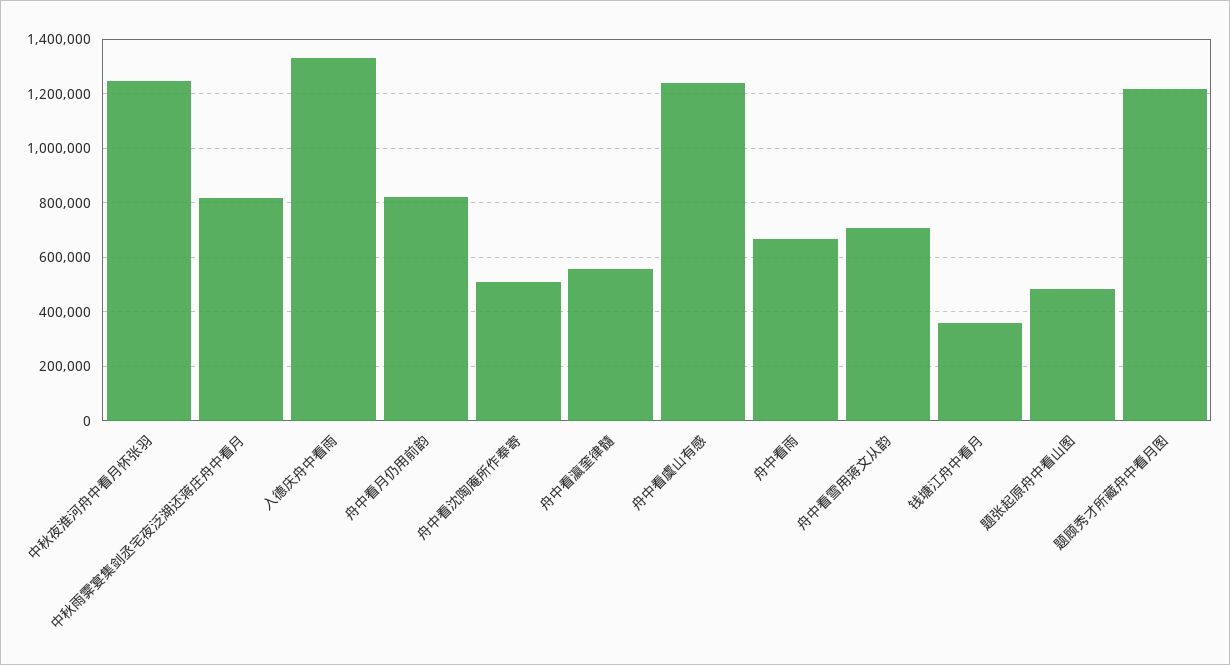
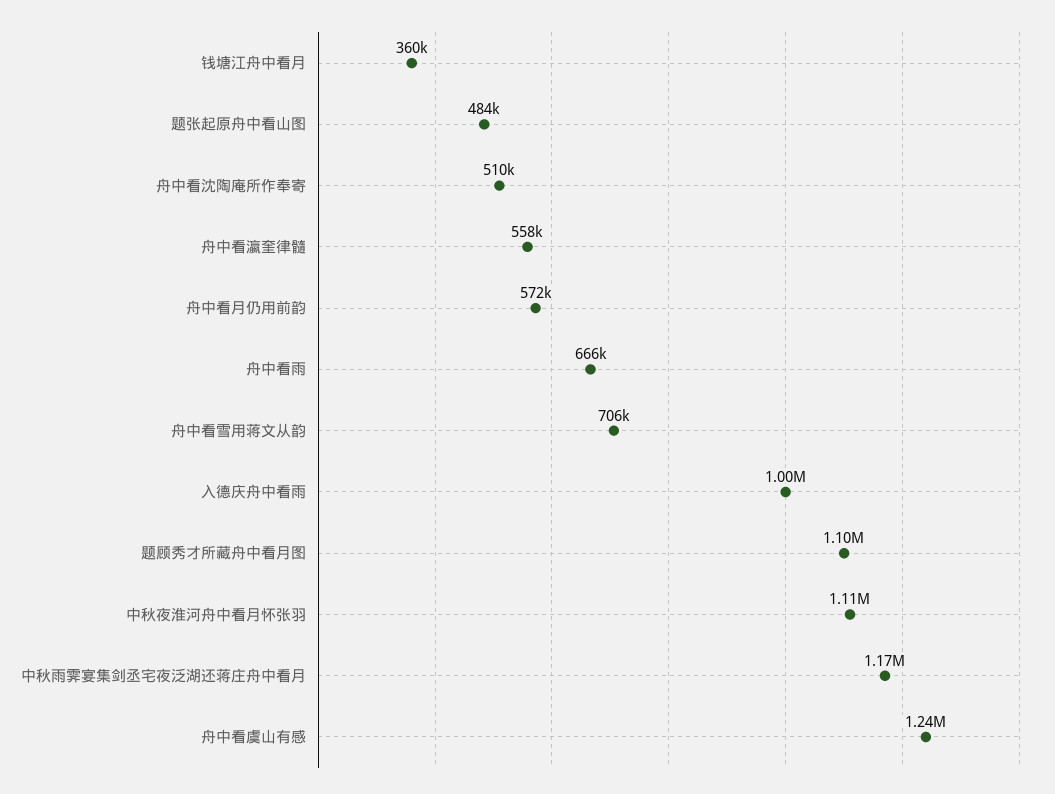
中秋夜淮河舟中看月怀张羽: 1250000 -> 1110000
中秋雨霁宴集剑丞宅夜泛湖还蒋庄舟中看月: 825000 -> 1170000
入德庆舟中看雨: 1325000 -> 1000000
舟中看月仍用前韵: 825000 -> 572000
题顾秀才所藏舟中看月图: 1225000 -> 1100000

